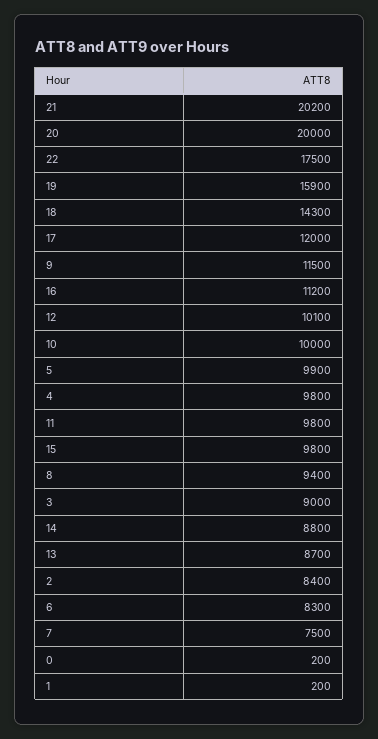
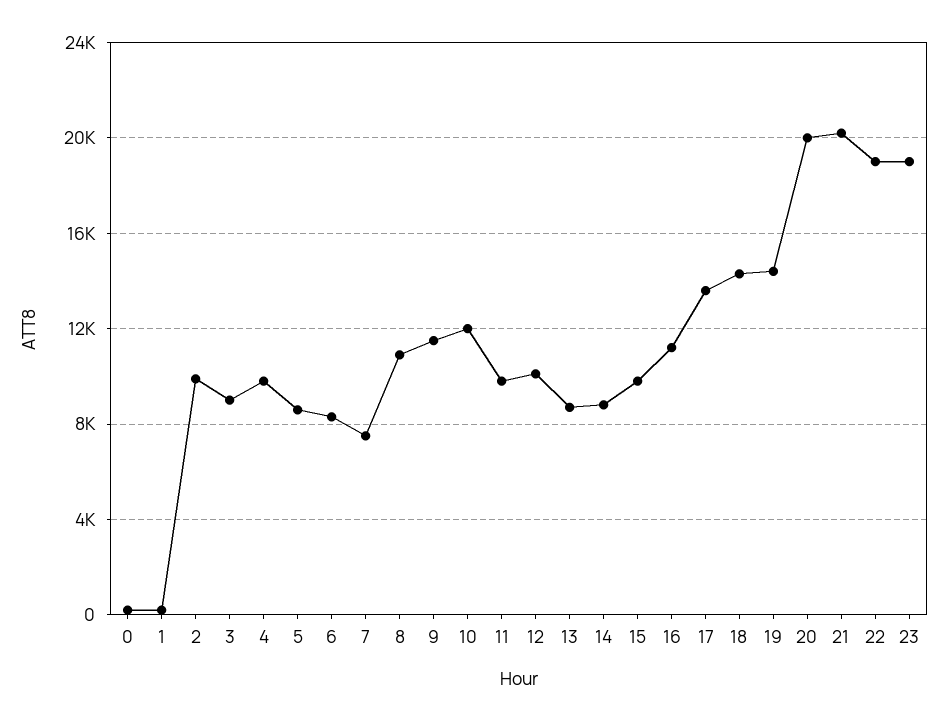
22: 17500 -> 19000
19: 15900 -> 14500
17: 12000 -> 13500
10: 10000 -> 12000
5: 9900 -> 8500
8: 9400 -> 11000
2: 8400 -> 10000
23: none -> 19000

